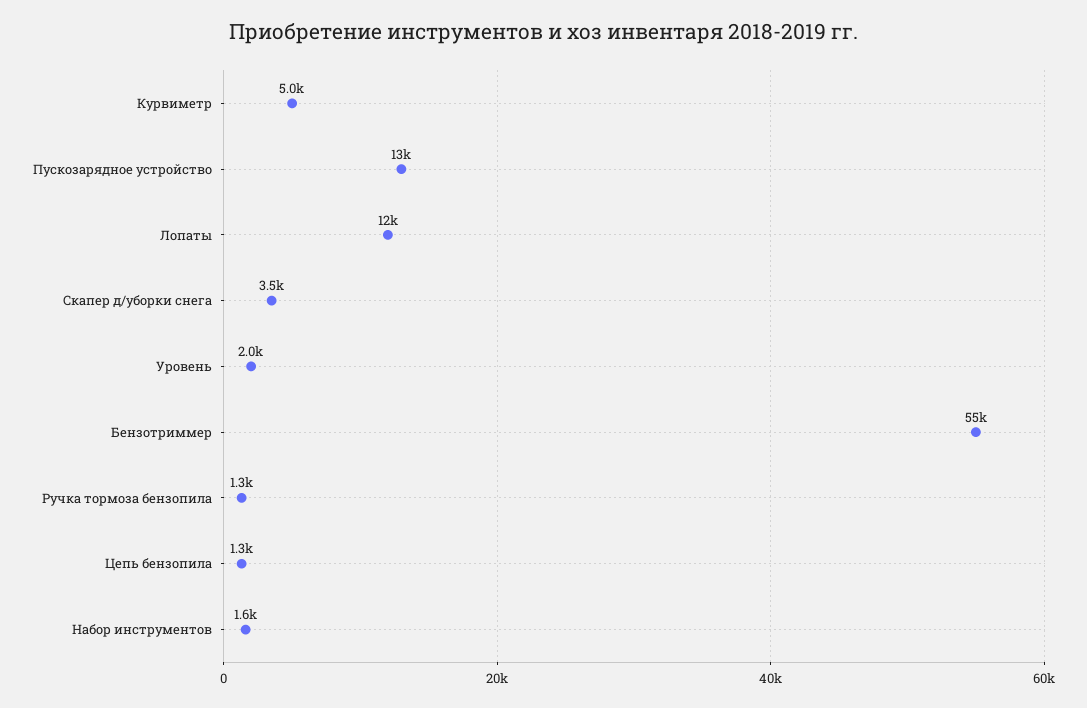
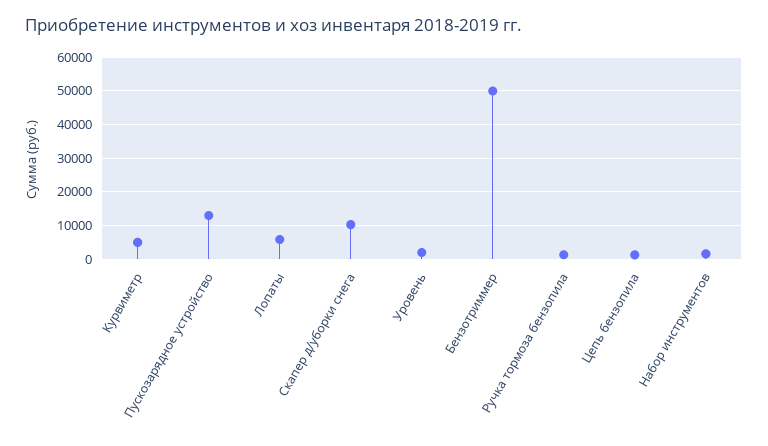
Лопаты: 12000 -> 6000
Скапер д/уборки снега: 3500 -> 10000
Бензотриммер: 55000 -> 50000

